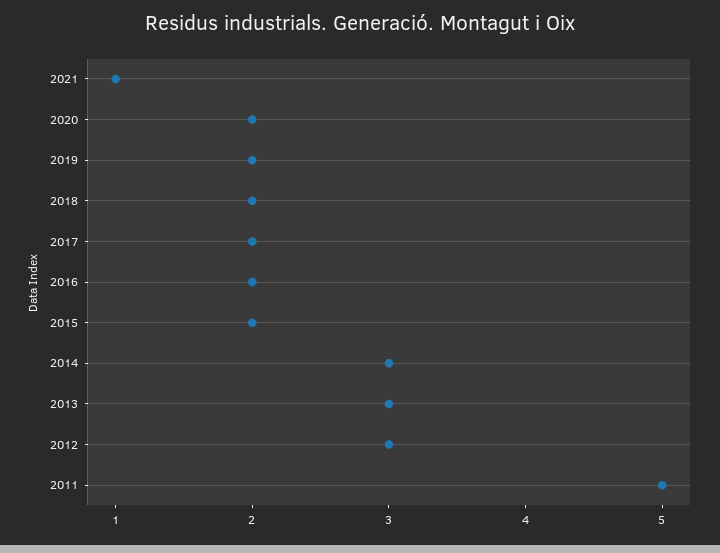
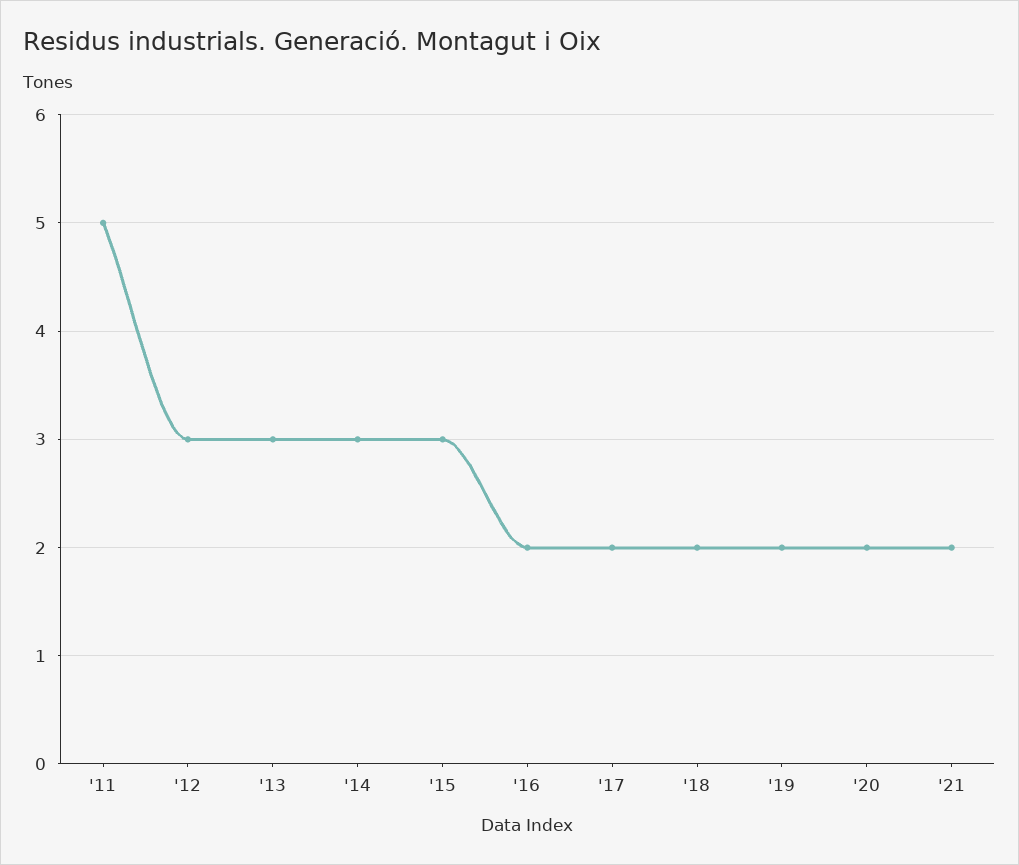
2021: 1 -> 2
2015: 2 -> 3

